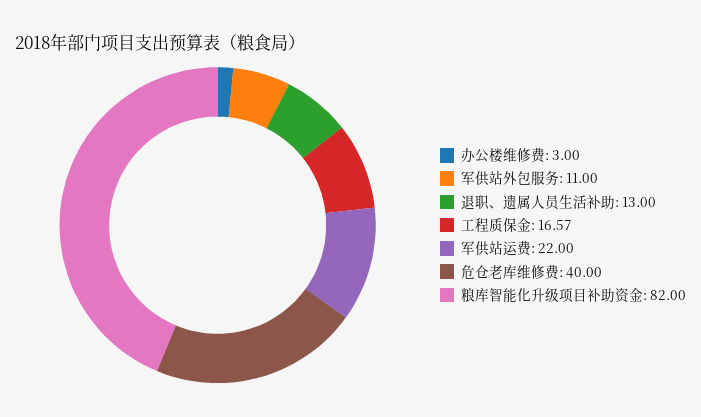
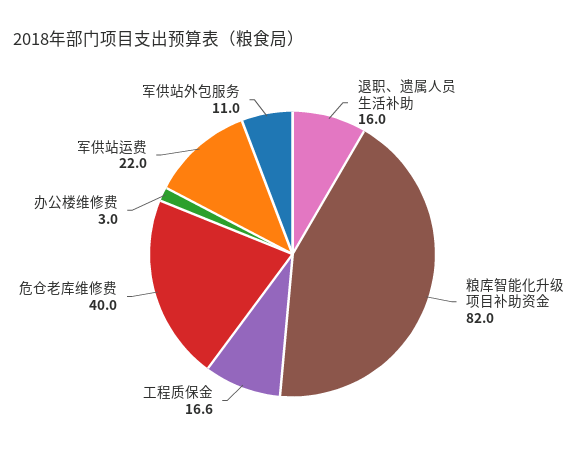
退职、遗属人员生活补助: 13 -> 16

